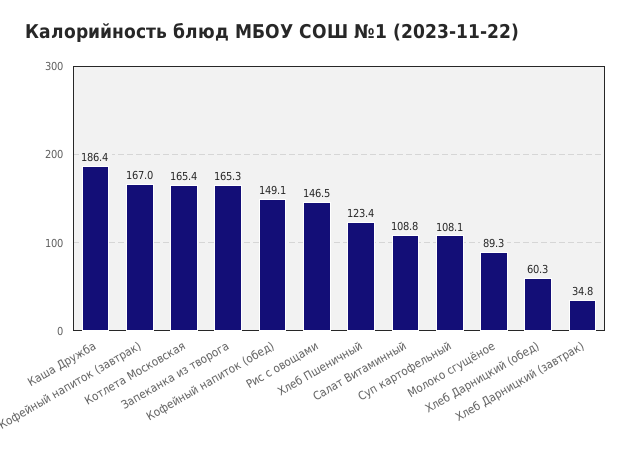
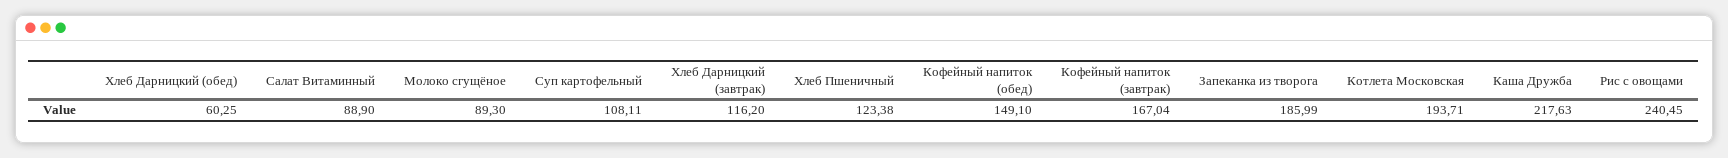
Каша Дружба: 186.4 -> 217.63
Котлета Московская: 165.4 -> 193.71
Запеканка из творога: 165.3 -> 185.99
Рис с овощами: 146.5 -> 240.45
Салат Витаминный: 108.8 -> 88.9
Хлеб Дарницкий (завтрак): 34.8 -> 116.2

